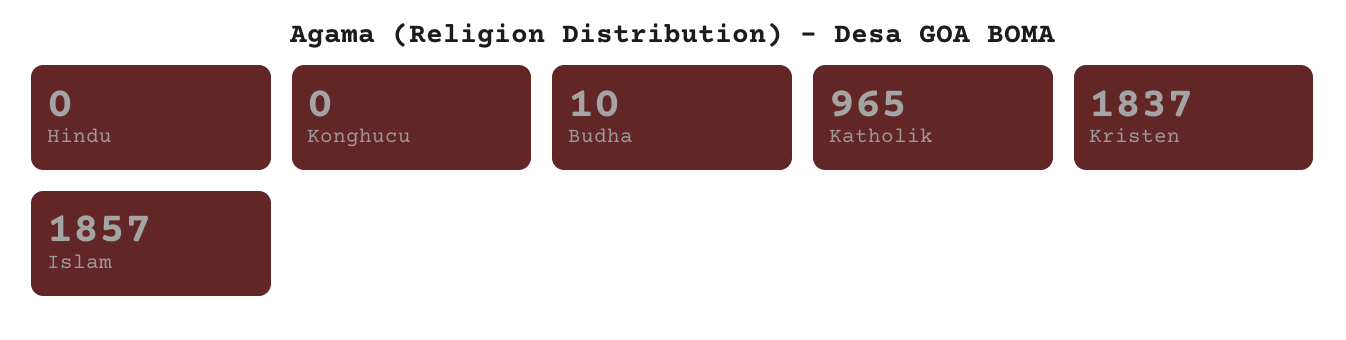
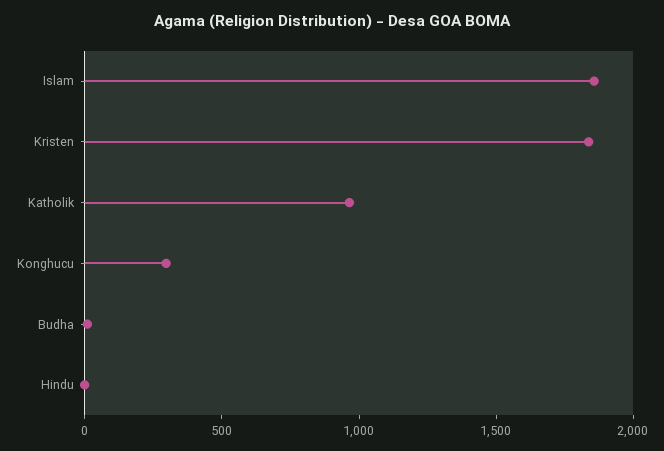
Konghucu: 0 -> 300

